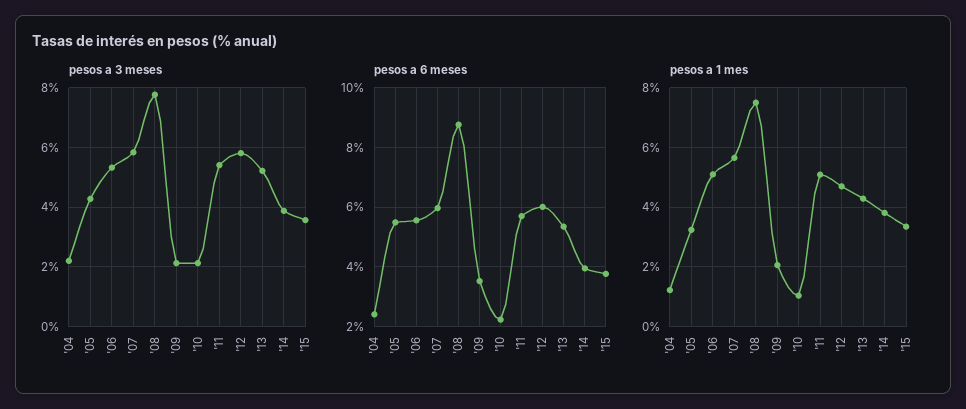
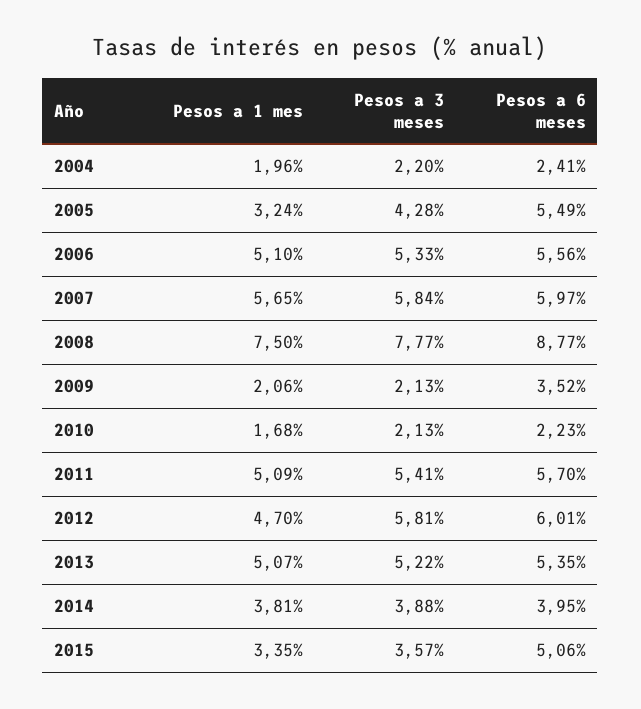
pesos a 6 meses, '15: 3.75 -> 5.06
pesos a 1 mes, '04: 1.25 -> 1.96
pesos a 1 mes, '10: 1 -> 1.68
pesos a 1 mes, '13: 4.25 -> 5.07

